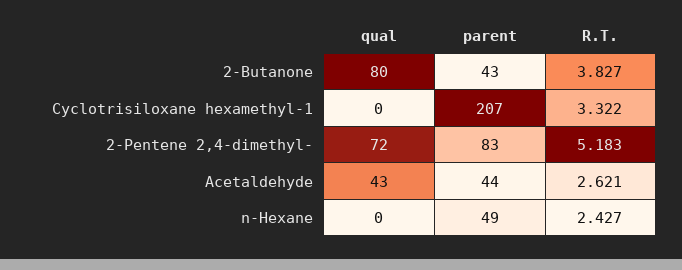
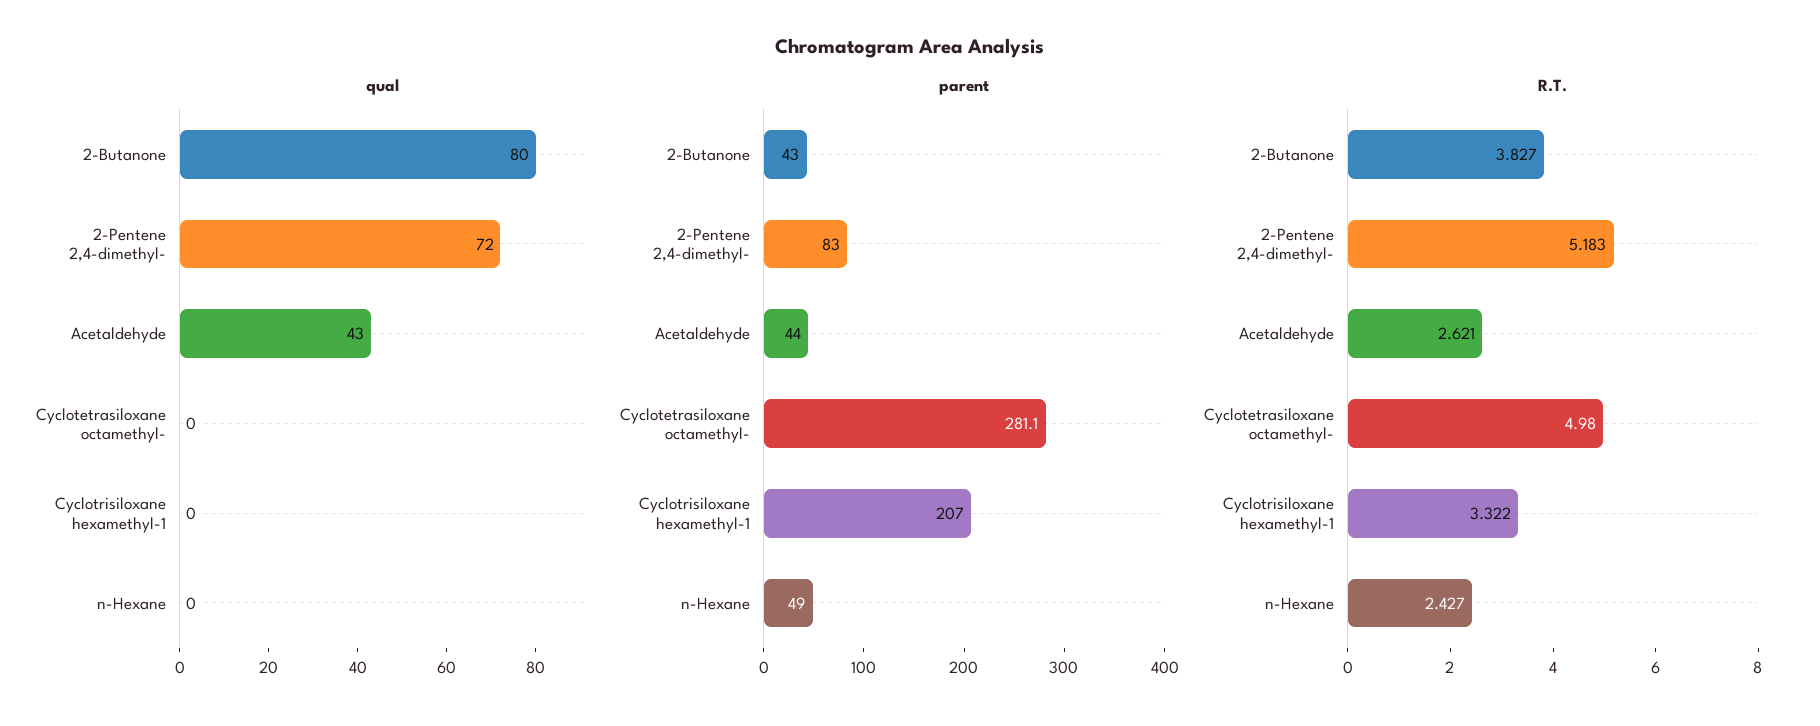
qual, Cyclotetrasiloxane octamethyl-: none -> 0
parent, Cyclotetrasiloxane octamethyl-: none -> 281.1
R.T., Cyclotetrasiloxane octamethyl-: none -> 4.98

